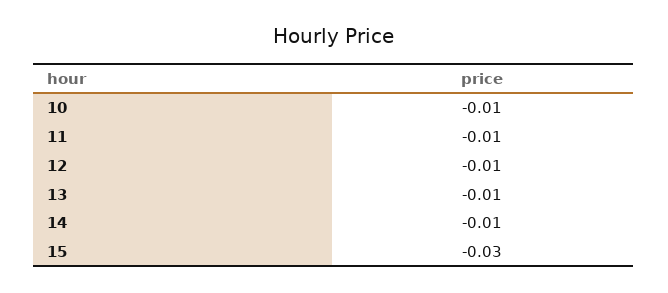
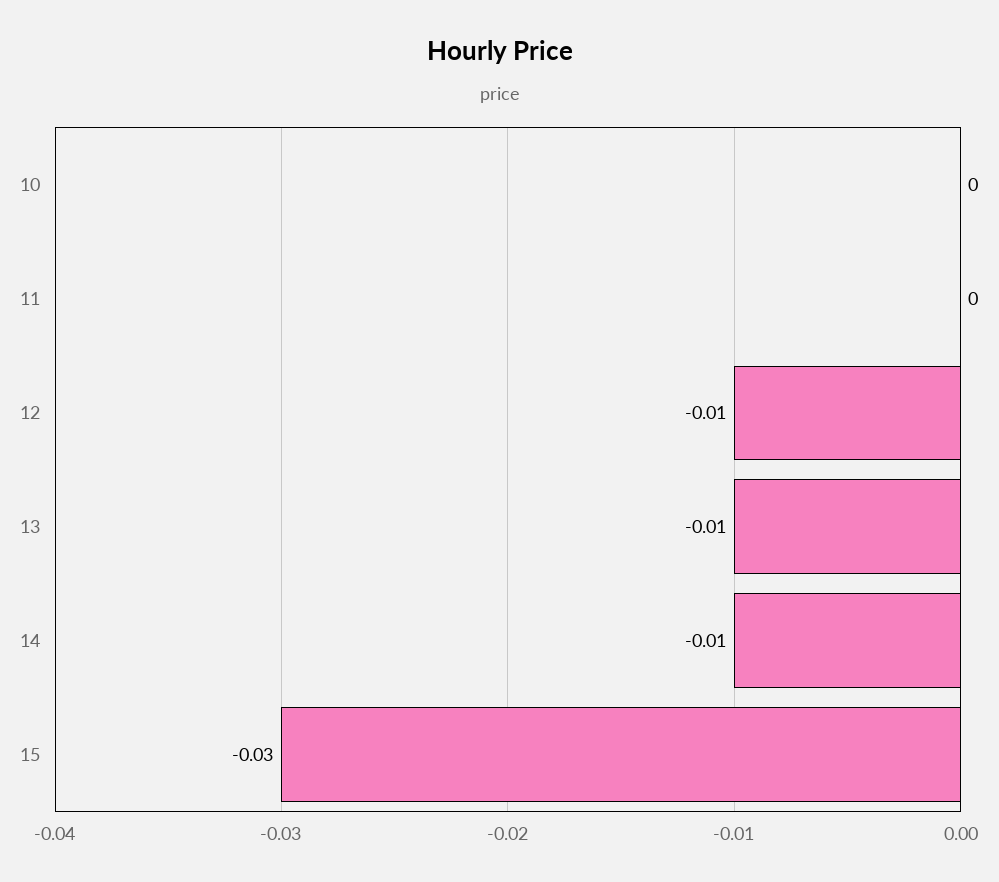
10: -0.01 -> 0
11: -0.01 -> 0

